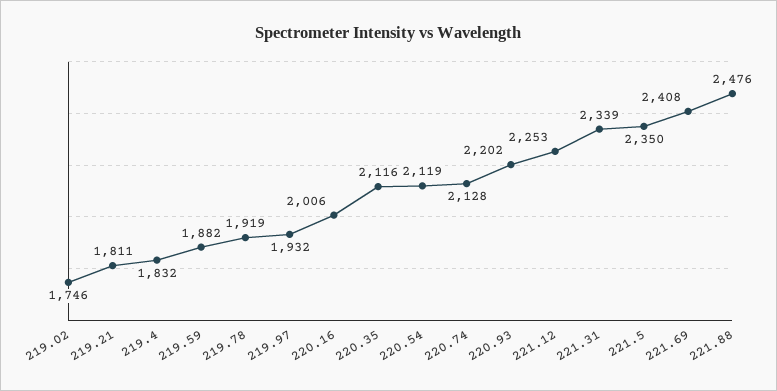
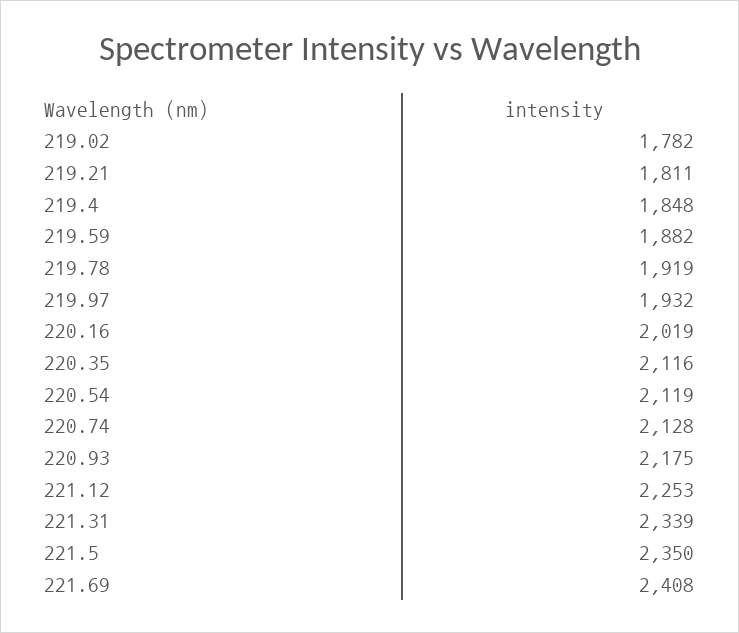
219.02: 1746 -> 1782
219.4: 1832 -> 1848
220.16: 2006 -> 2019
220.93: 2202 -> 2175
221.88: 2476 -> none

